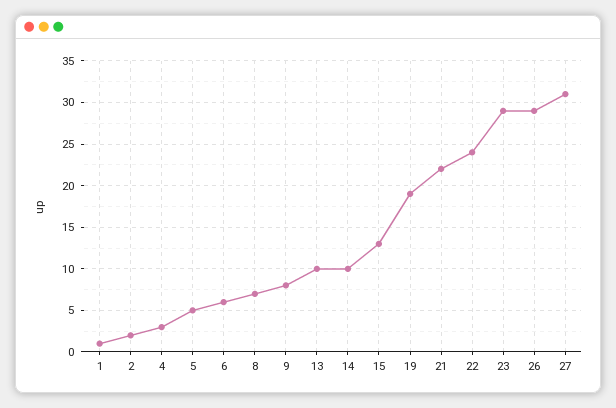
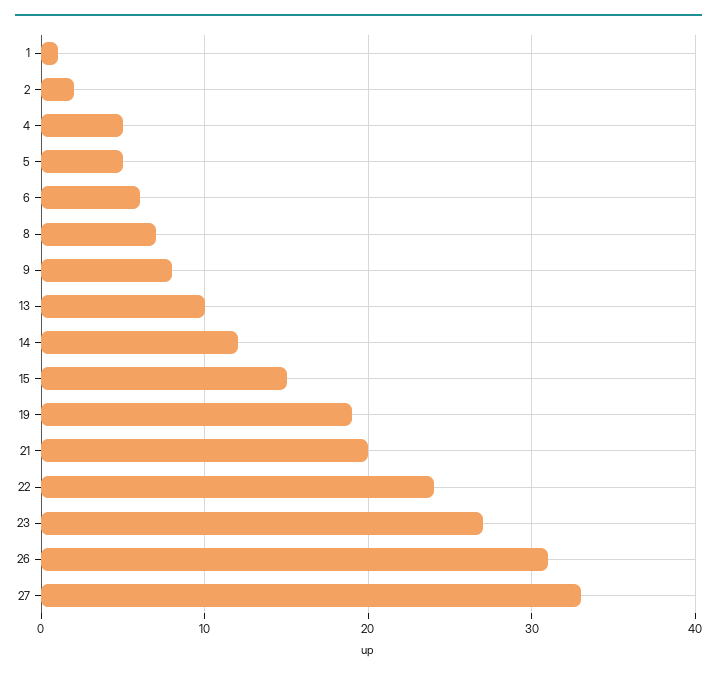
4: 3 -> 5
14: 10 -> 12
15: 13 -> 15
21: 22 -> 20
23: 29 -> 27
26: 29 -> 31
27: 31 -> 33

